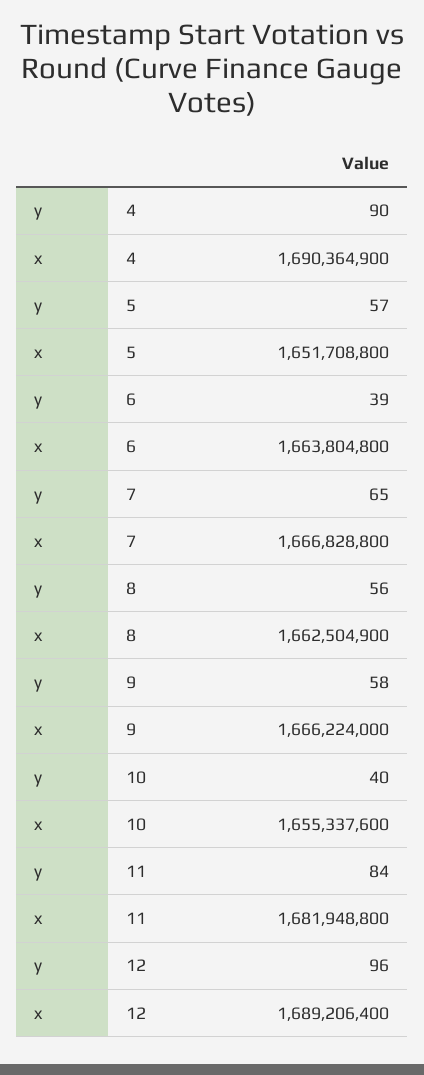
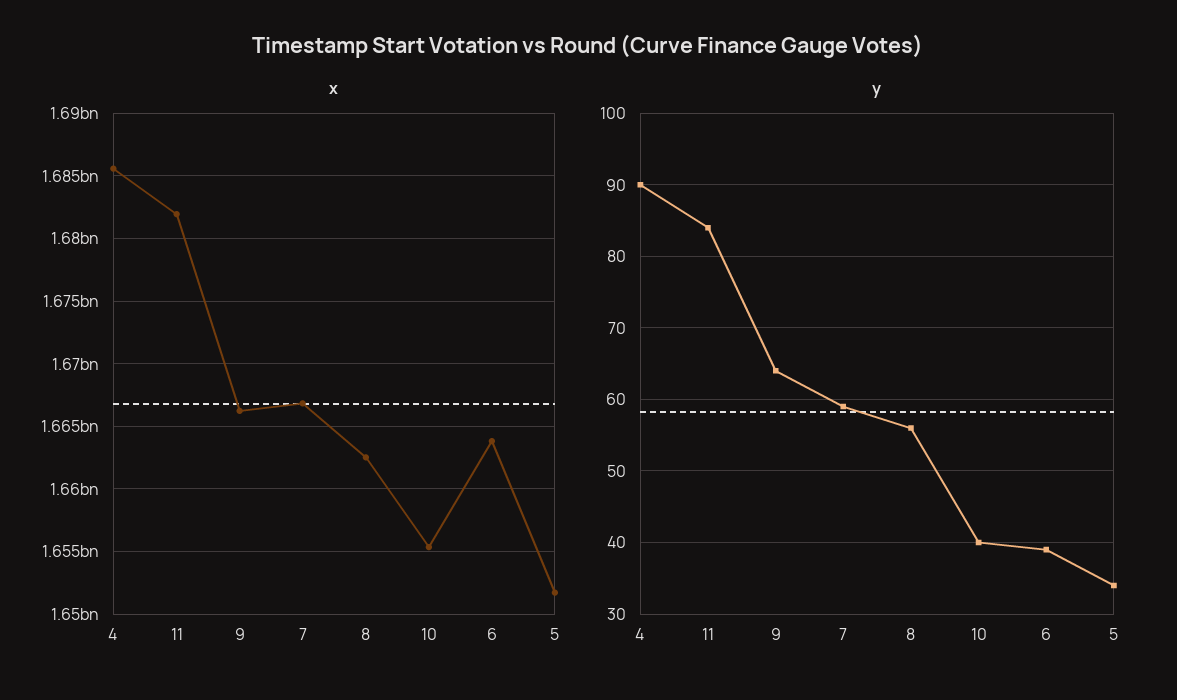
x, 4: 1690364900 -> 1685500000
y, 5: 57 -> 34
y, 7: 65 -> 59
y, 9: 58 -> 64
y, 12: 96 -> none
x, 12: 1689206400 -> none

